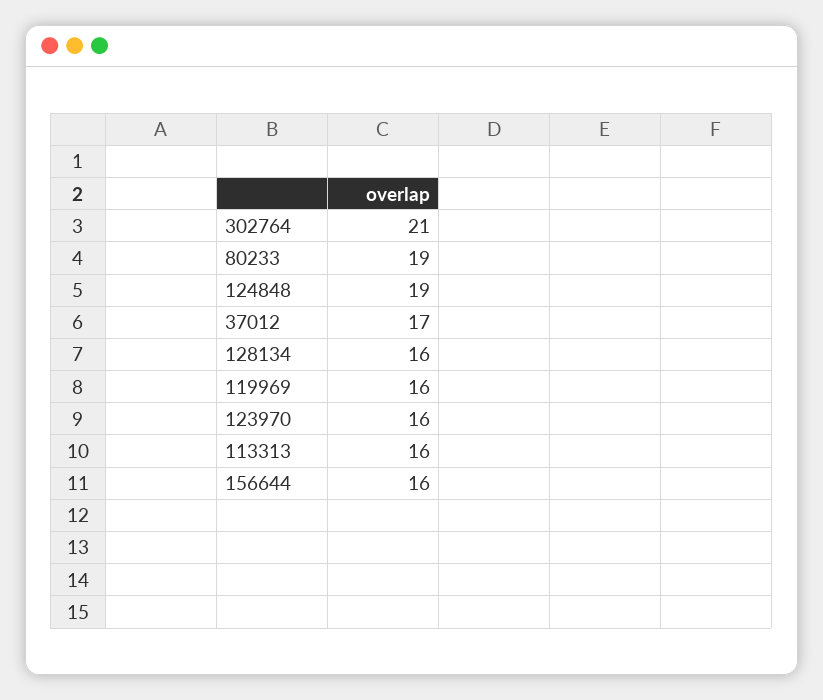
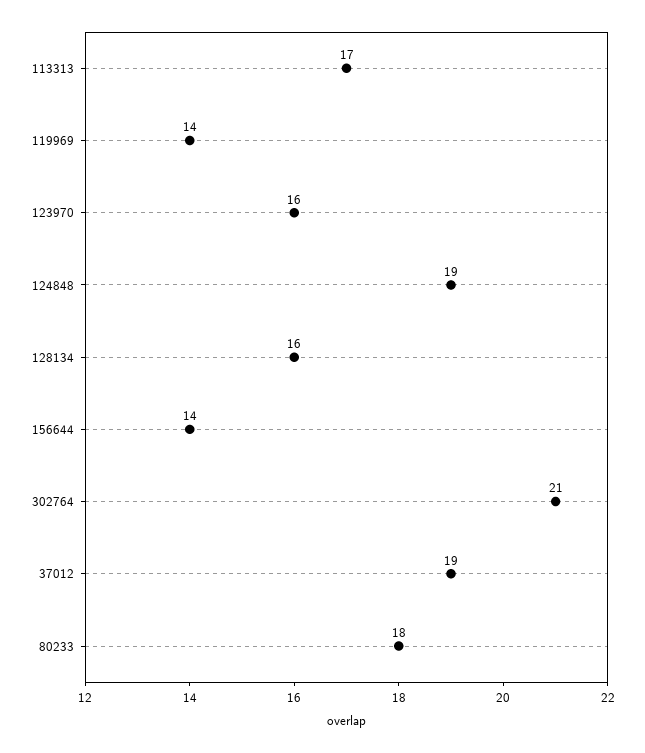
80233: 19 -> 18
37012: 17 -> 19
119969: 16 -> 14
113313: 16 -> 17
156644: 16 -> 14

